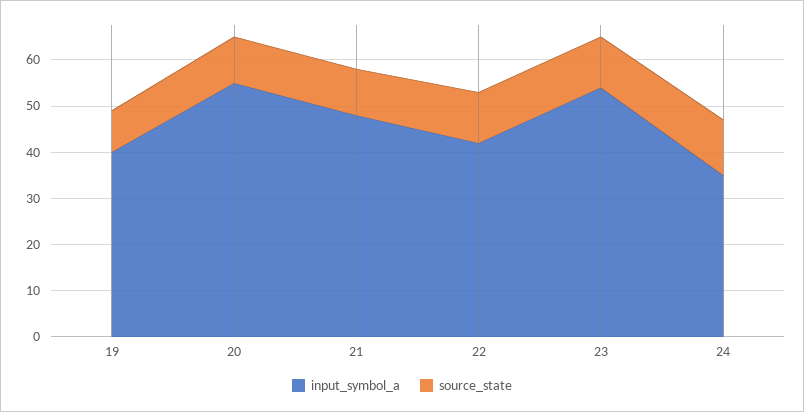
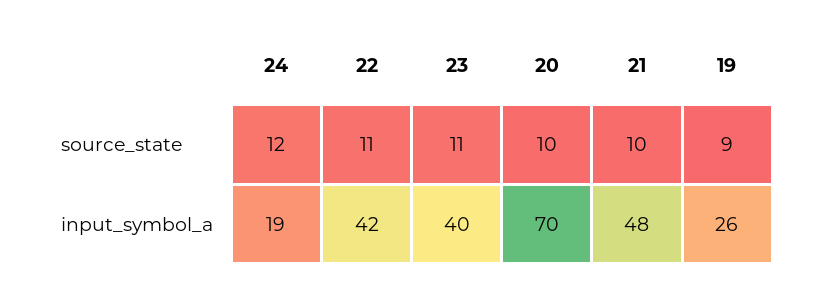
input_symbol_a, 19: 40 -> 26
input_symbol_a, 20: 55 -> 70
input_symbol_a, 23: 55 -> 40
input_symbol_a, 24: 35 -> 19

